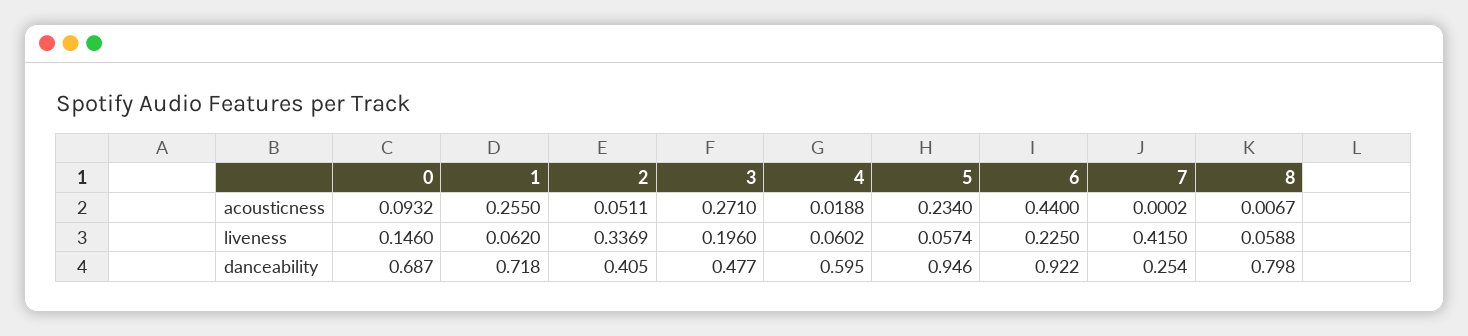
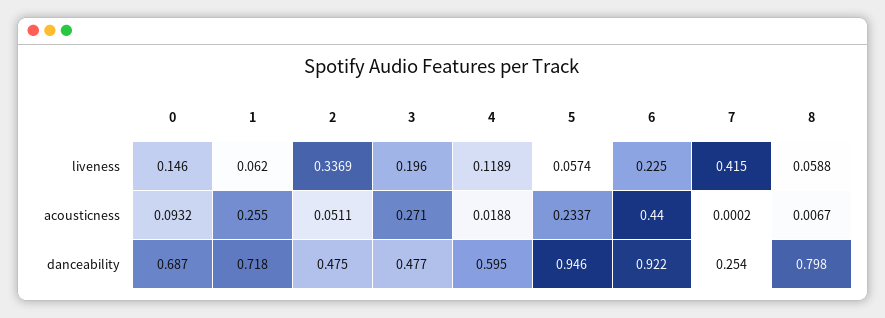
5, acousticness: 0.234 -> 0.2337
4, liveness: 0.0602 -> 0.1189
2, danceability: 0.405 -> 0.475

